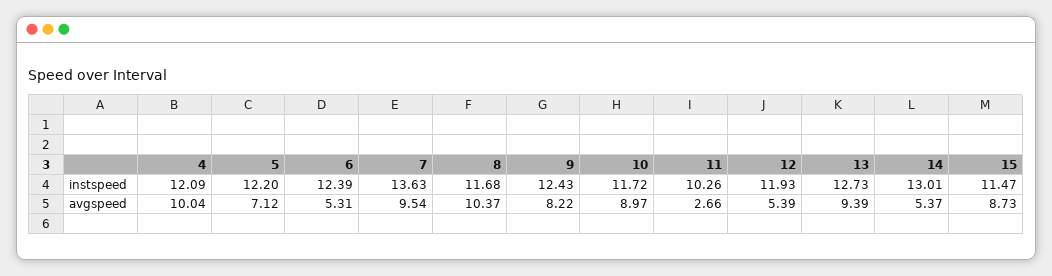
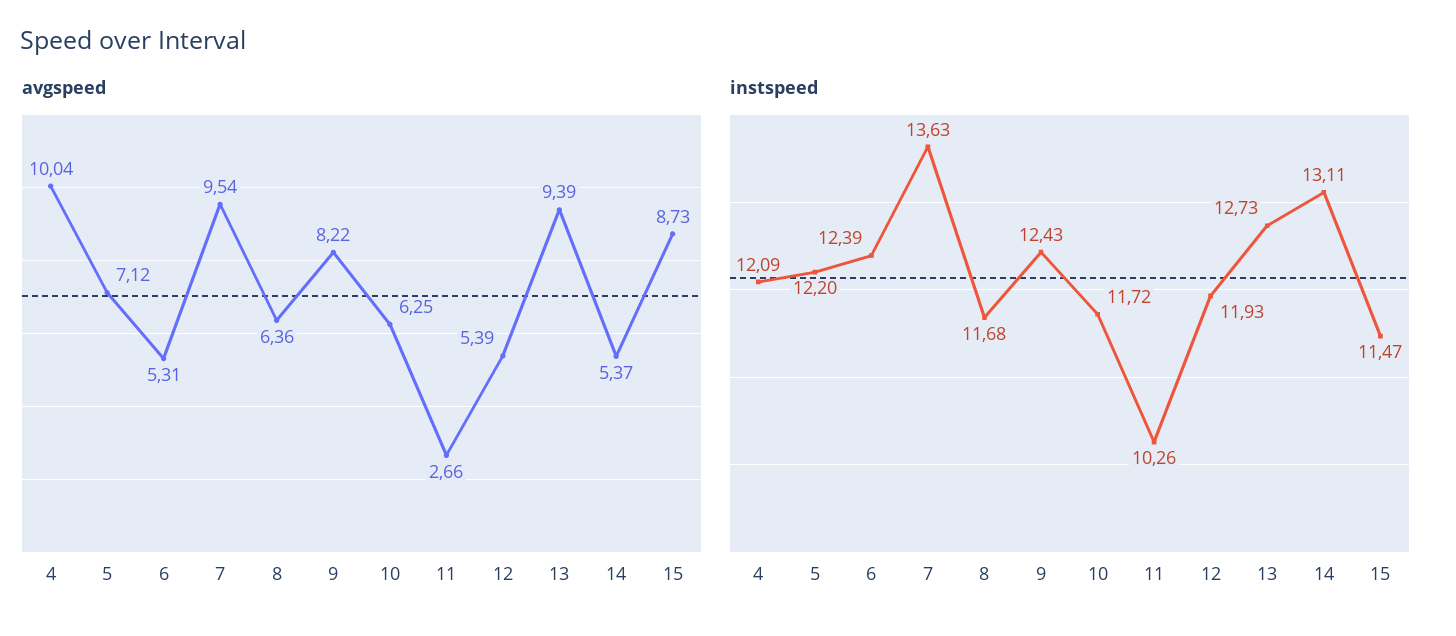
instspeed, 14: 13.01 -> 13.11
avgspeed, 8: 10.37 -> 6.36
avgspeed, 10: 8.97 -> 6.25

